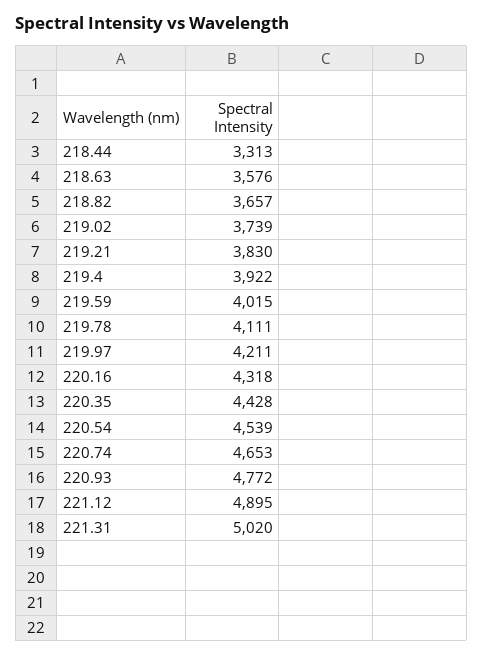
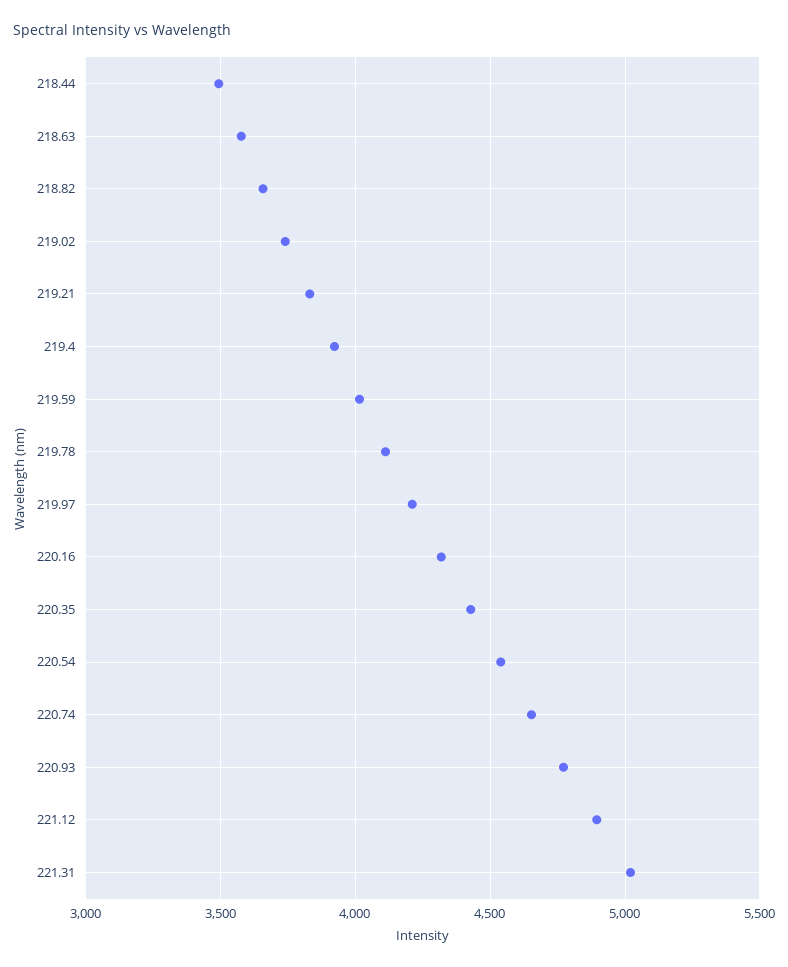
218.44: 3313 -> 3500

